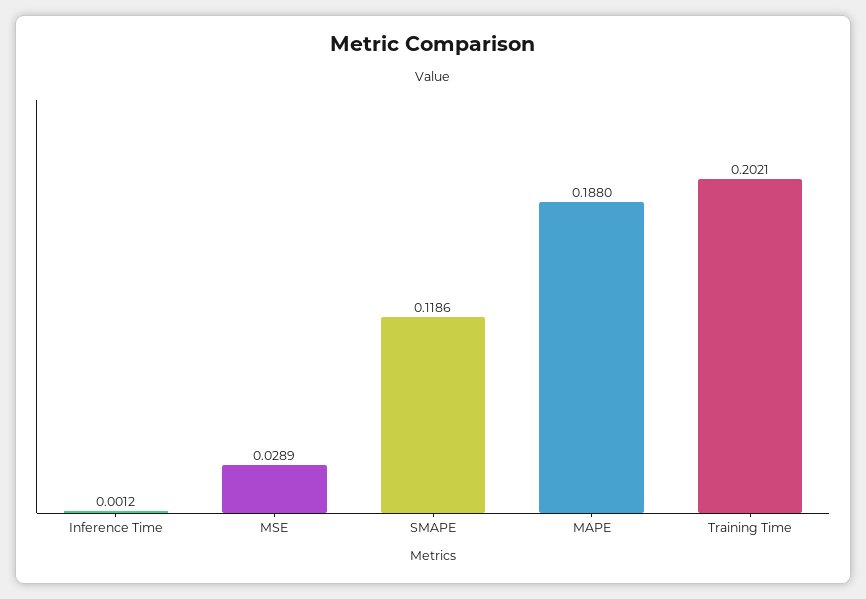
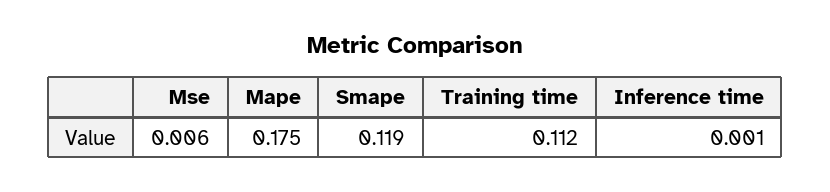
MSE: 0.0289 -> 0.006
MAPE: 0.188 -> 0.175
Training Time: 0.2021 -> 0.112

